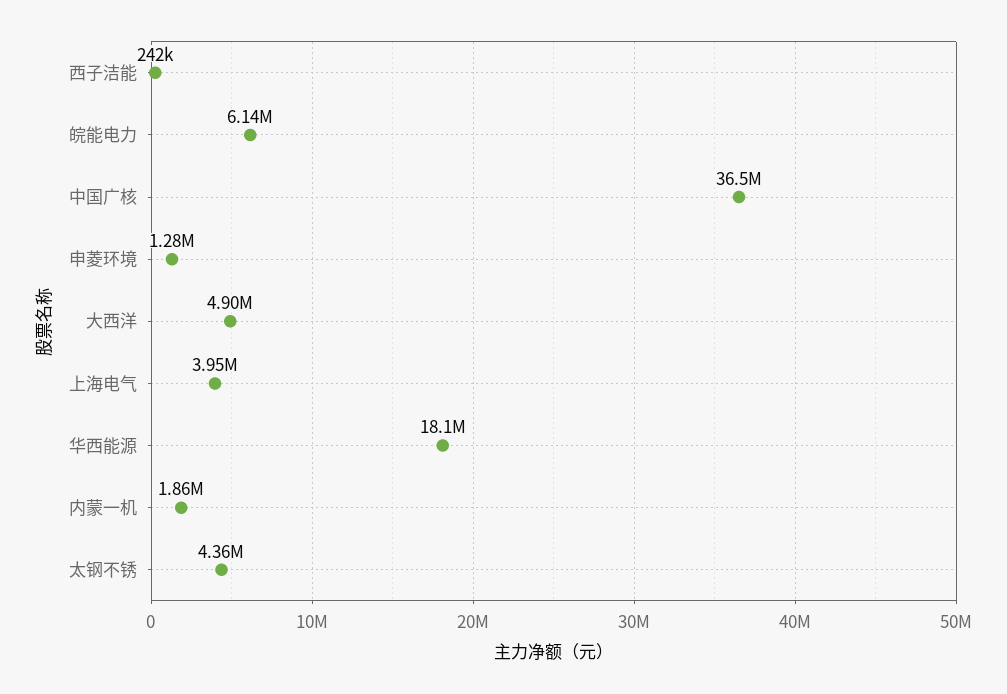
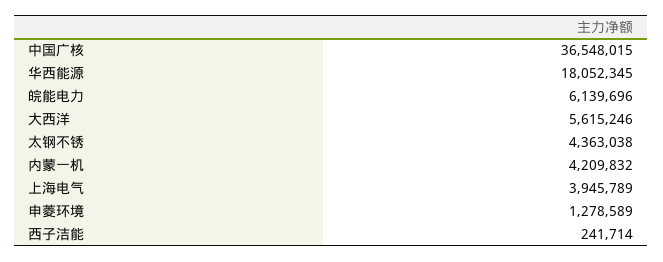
大西洋: 4900000 -> 5615246
内蒙一机: 1860000 -> 4209832

